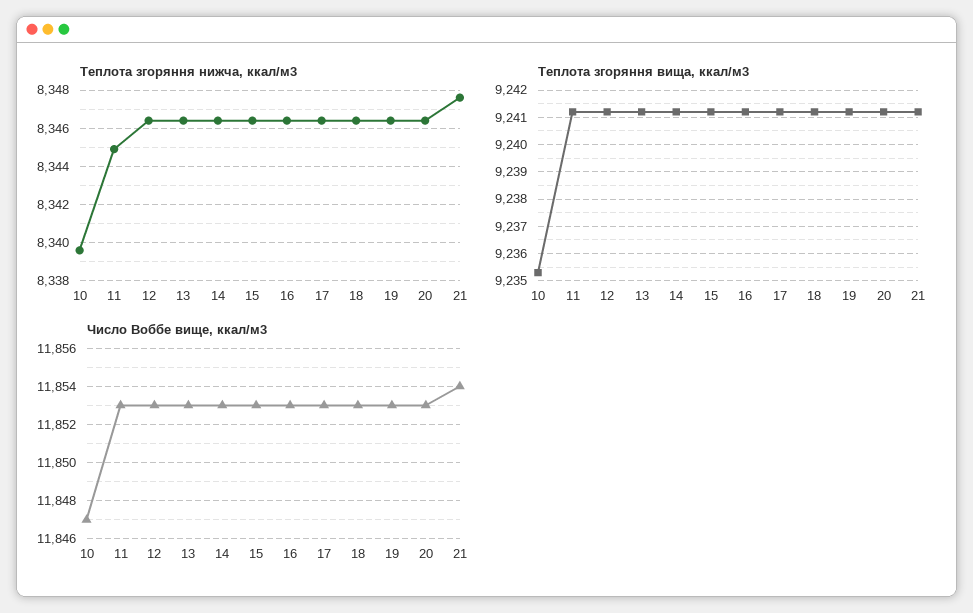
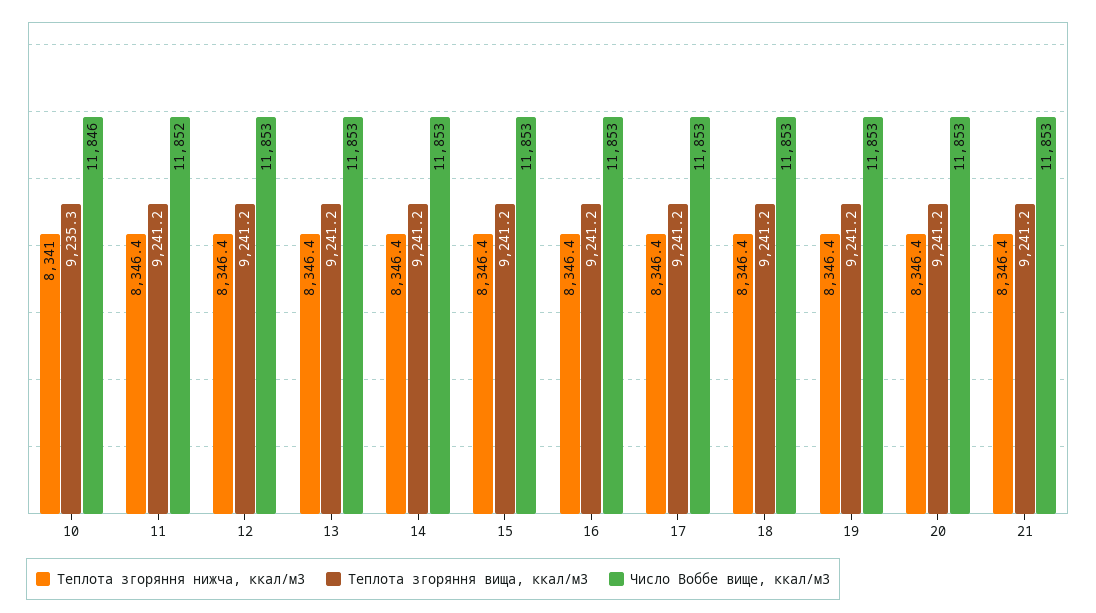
Теплота згоряння нижча, ккал/м3, 10: 8339.5 -> 8341
Теплота згоряння нижча, ккал/м3, 11: 8345 -> 8346.4
Теплота згоряння нижча, ккал/м3, 21: 8347.5 -> 8346.4
Число Воббе вище, ккал/м3, 10: 11847 -> 11846
Число Воббе вище, ккал/м3, 11: 11853 -> 11852
Число Воббе вище, ккал/м3, 21: 11854 -> 11853

